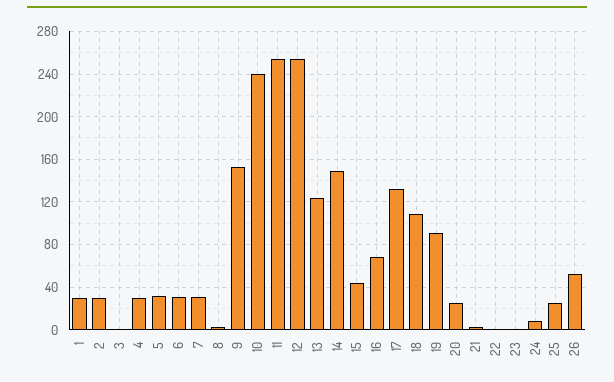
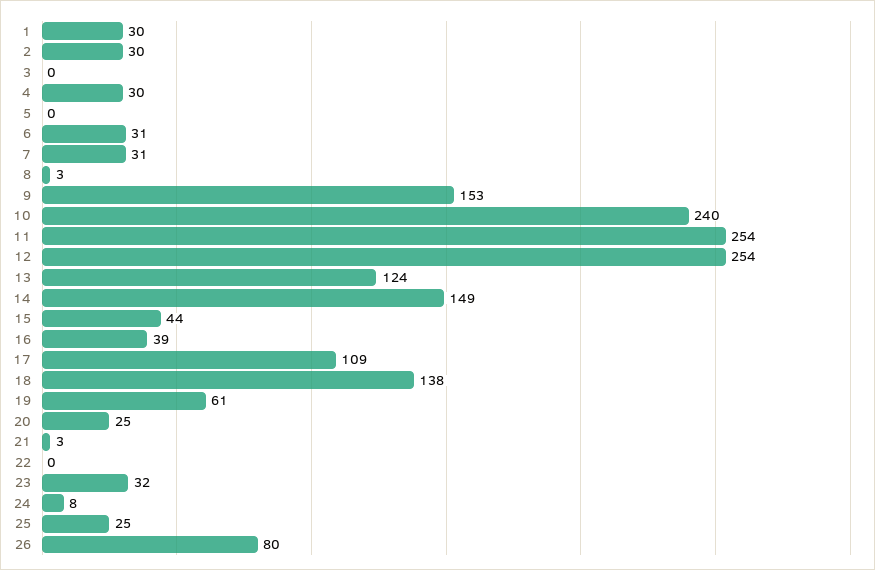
5: 30 -> 0
16: 70 -> 39
17: 130 -> 109
18: 110 -> 138
19: 90 -> 61
23: 0 -> 32
26: 50 -> 80

